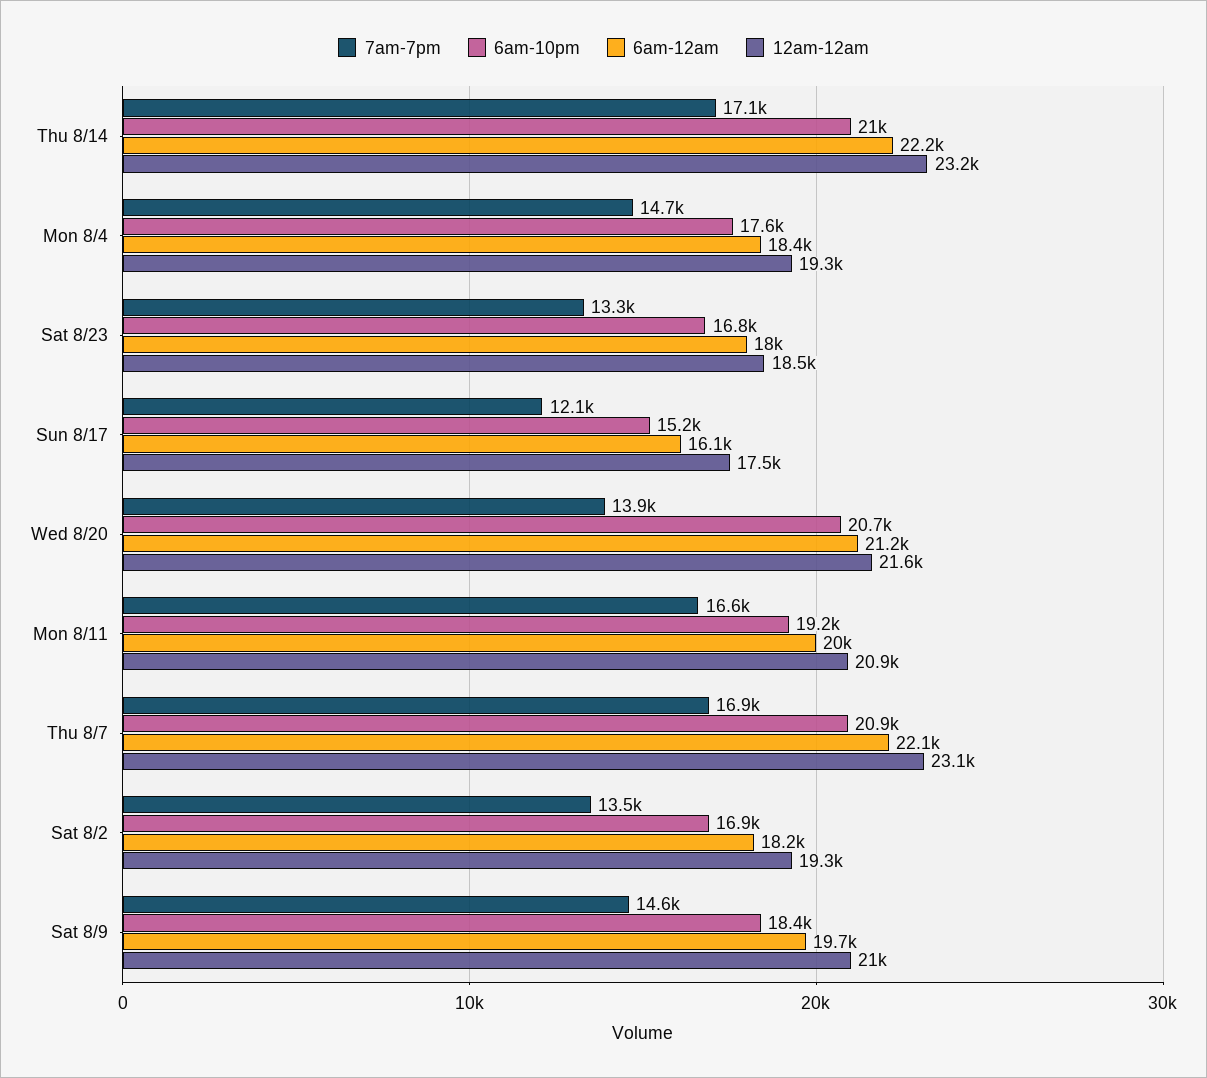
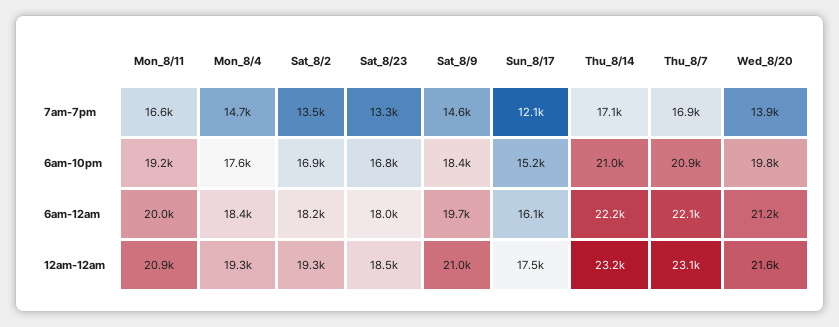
6am-10pm, Wed 8/20: 20700 -> 19800

